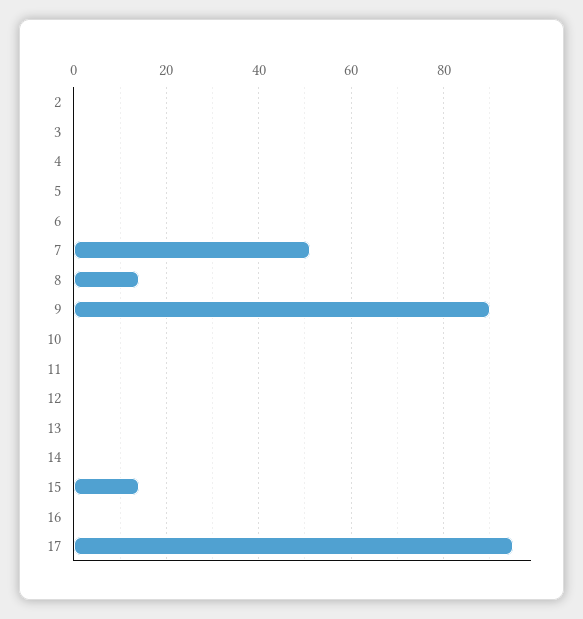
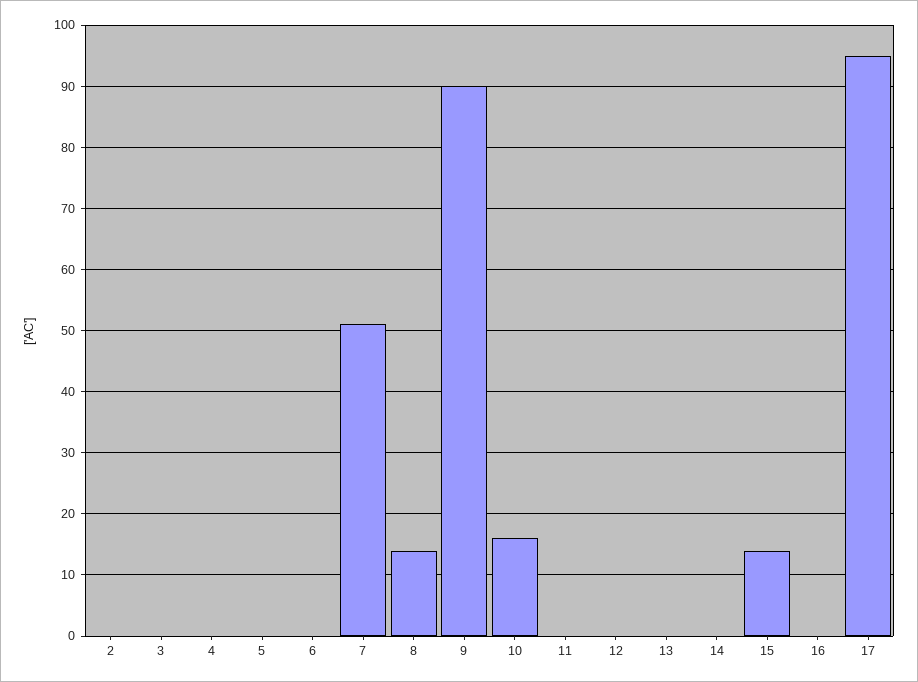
10: 0 -> 16

